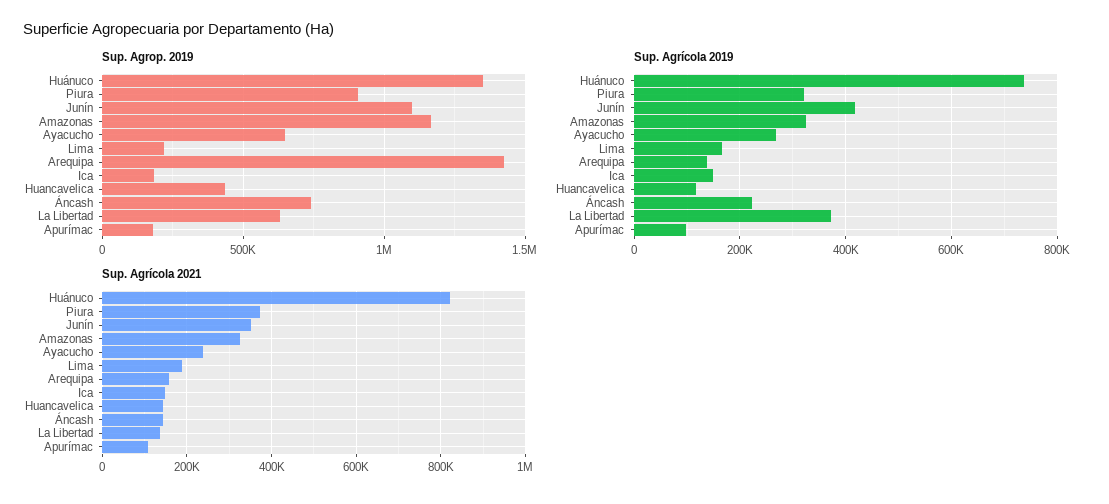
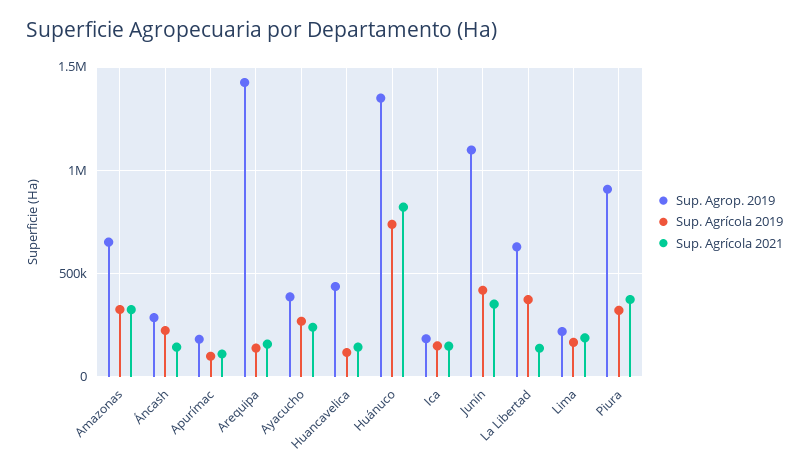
Sup. Agrop. 2019, Amazonas: 1150000 -> 650000
Sup. Agrop. 2019, Ayacucho: 650000 -> 400000
Sup. Agrop. 2019, Áncash: 750000 -> 300000

